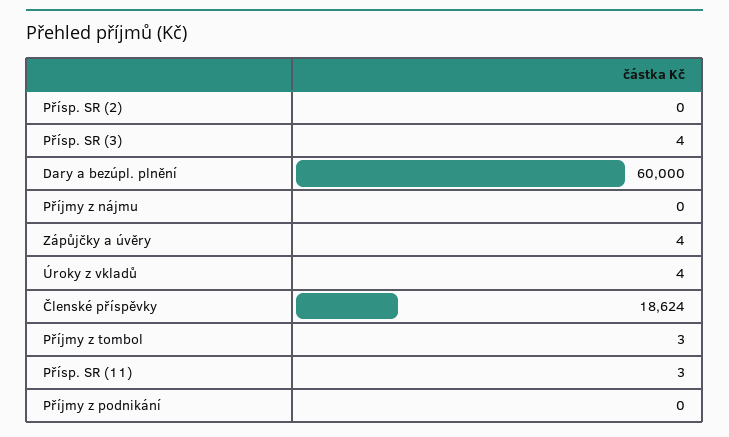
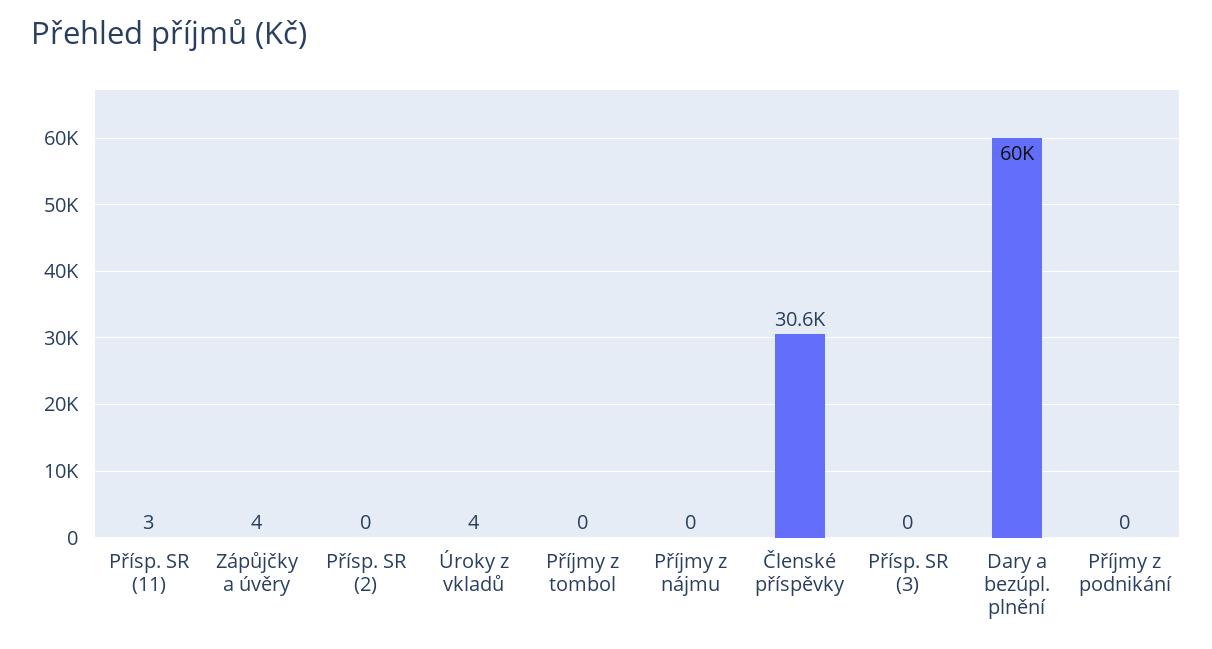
Přísp. SR (3): 4 -> 0
Členské příspěvky: 18624 -> 30600
Příjmy z tombol: 3 -> 0

